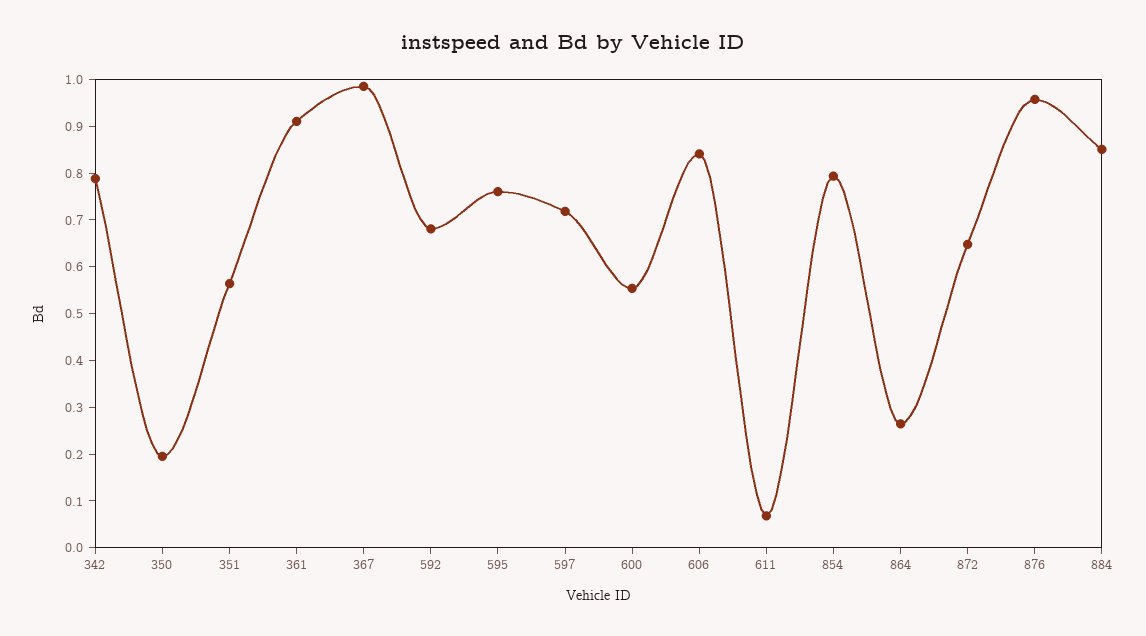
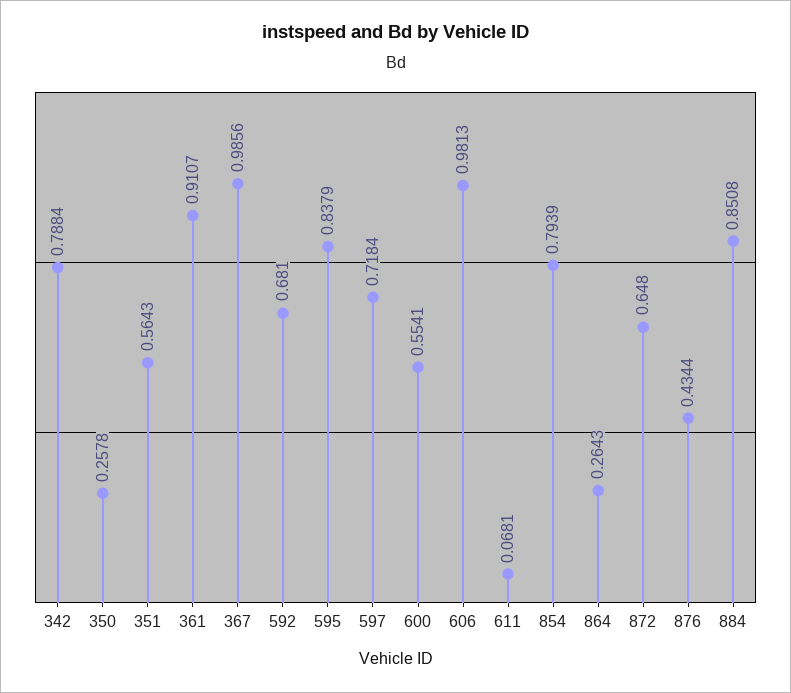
350: 0.2 -> 0.2578
595: 0.76 -> 0.8379
606: 0.84 -> 0.9813
876: 0.96 -> 0.4344

